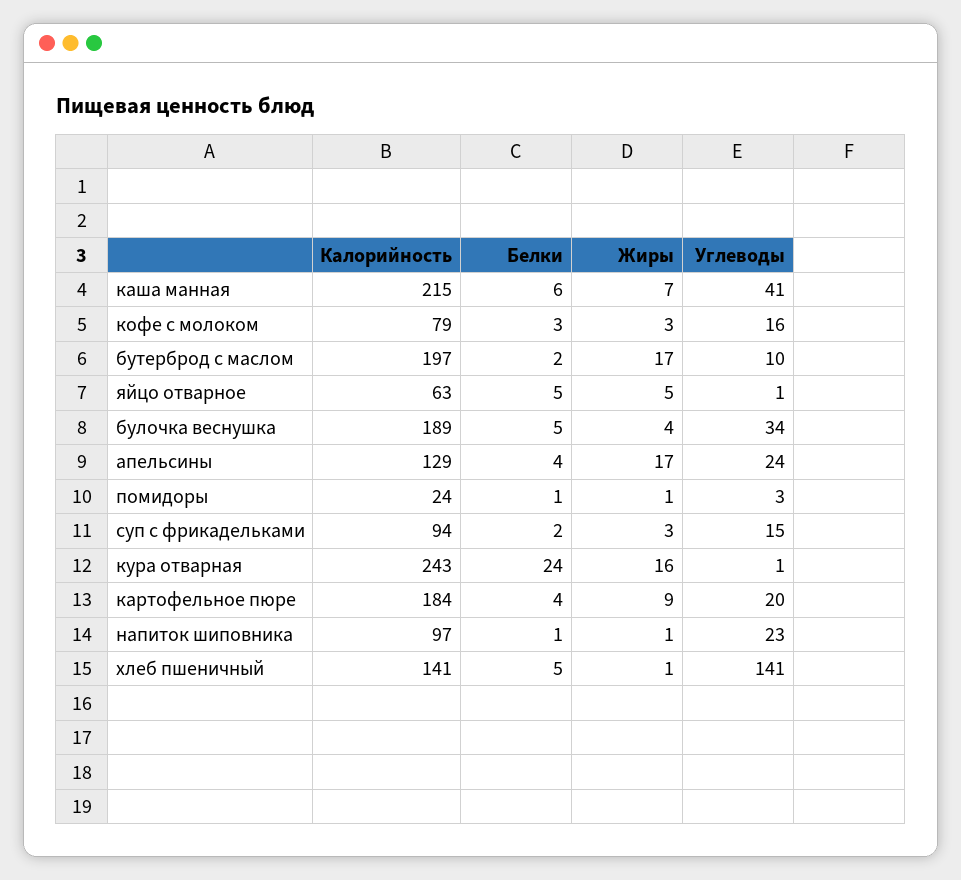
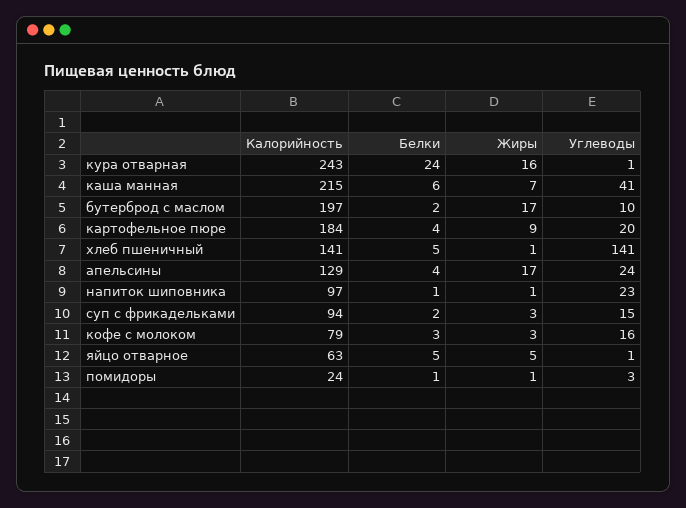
Калорийность, булочка веснушка: 189 -> none
Белки, булочка веснушка: 5 -> none
Жиры, булочка веснушка: 4 -> none
Углеводы, булочка веснушка: 34 -> none

